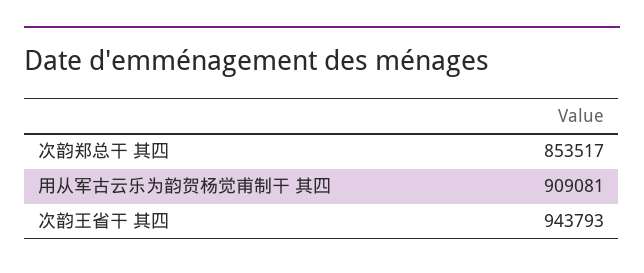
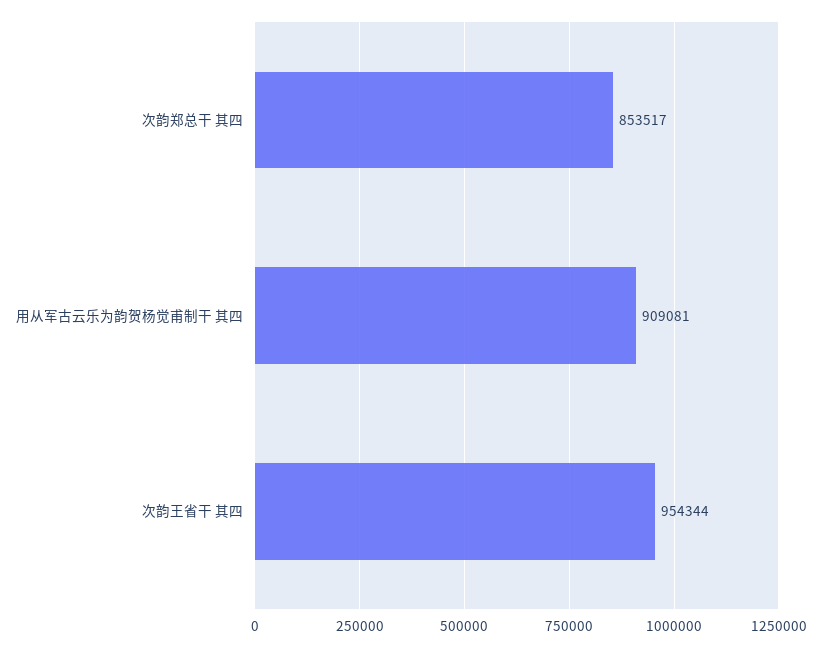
次韵王省干 其四: 943793 -> 954344

